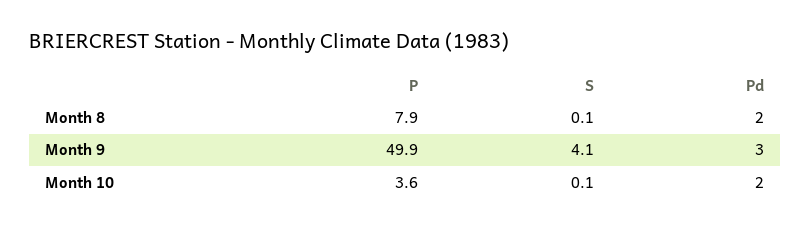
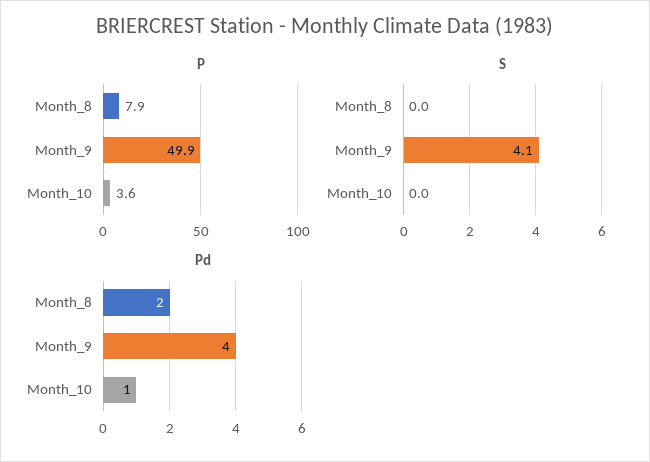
S, Month 8: 0.1 -> 0
Pd, Month 9: 3 -> 4
S, Month 10: 0.1 -> 0
Pd, Month 10: 2 -> 1

